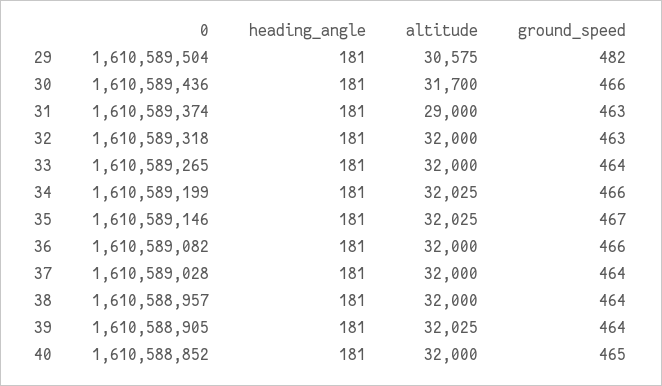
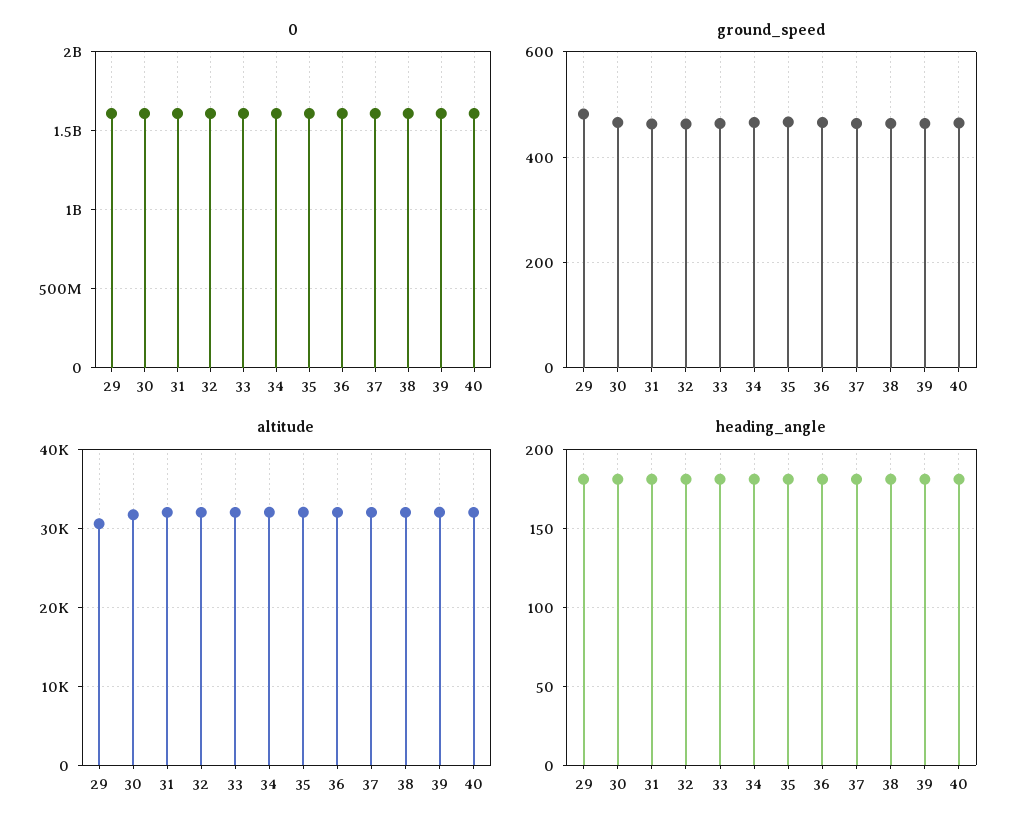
altitude, 31: 29000 -> 32000

